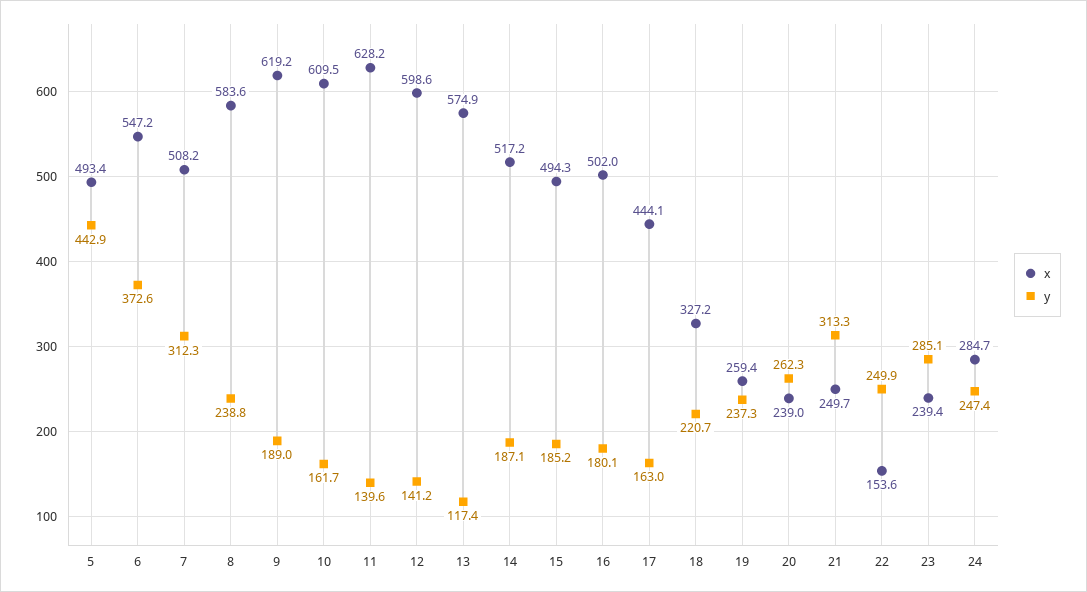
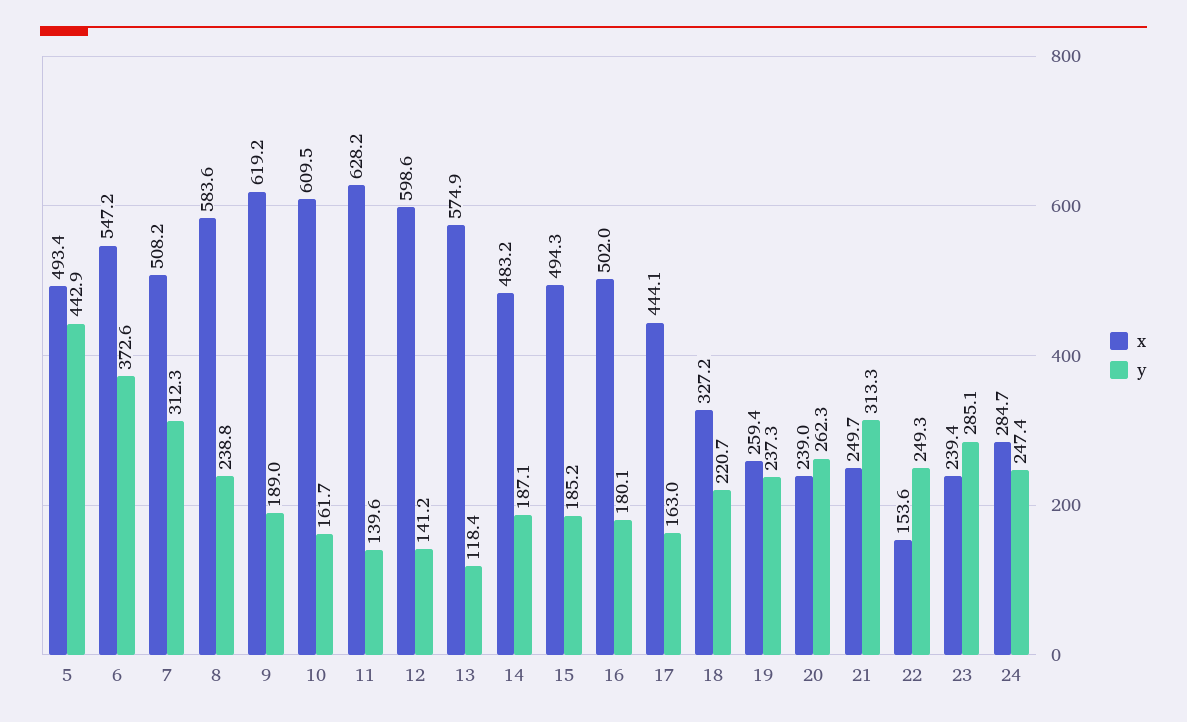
y, 13: 117.4 -> 118.4
x, 14: 517.2 -> 483.2
y, 22: 249.9 -> 249.3

